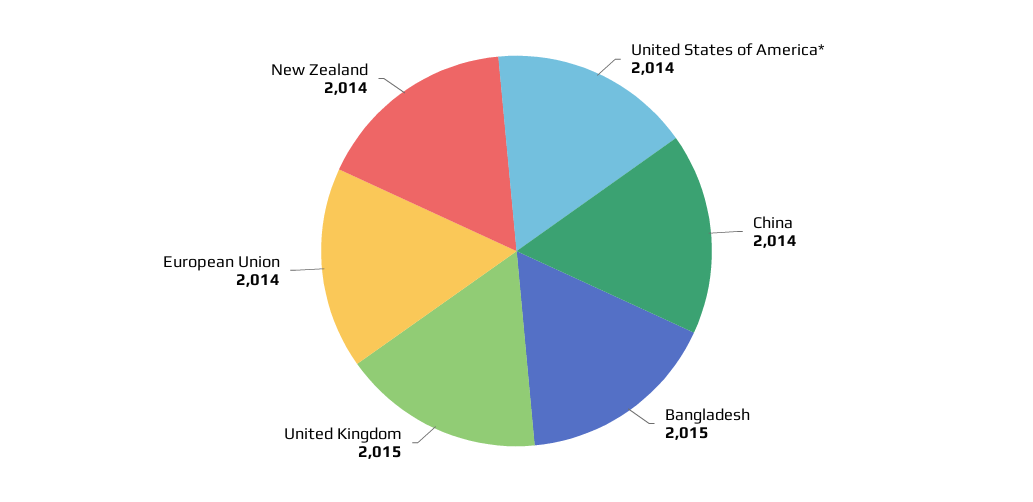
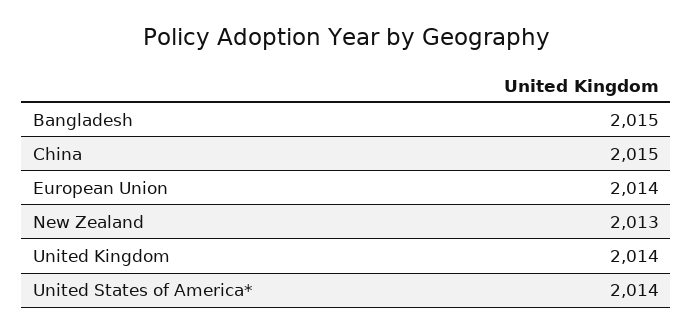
China: 2014 -> 2015
United Kingdom: 2015 -> 2014
New Zealand: 2014 -> 2013

